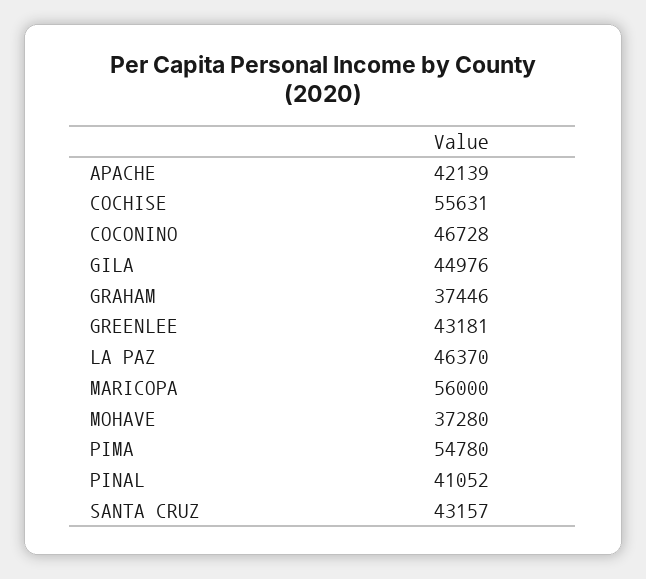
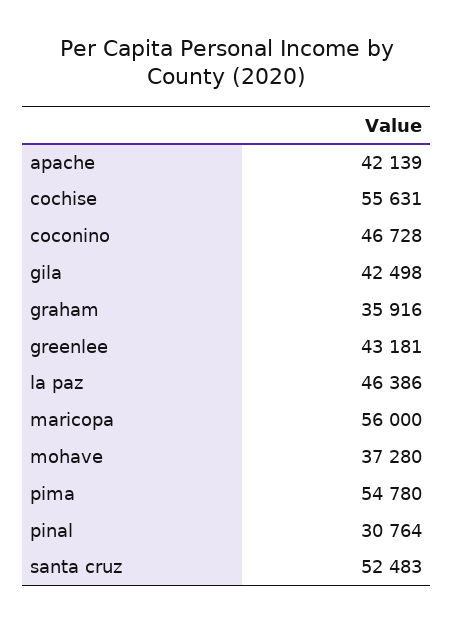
GILA: 44976 -> 42498
GRAHAM: 37446 -> 35916
LA PAZ: 46370 -> 46386
PINAL: 41052 -> 30764
SANTA CRUZ: 43157 -> 52483

